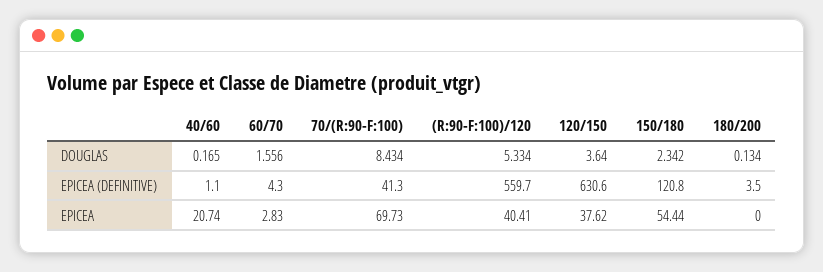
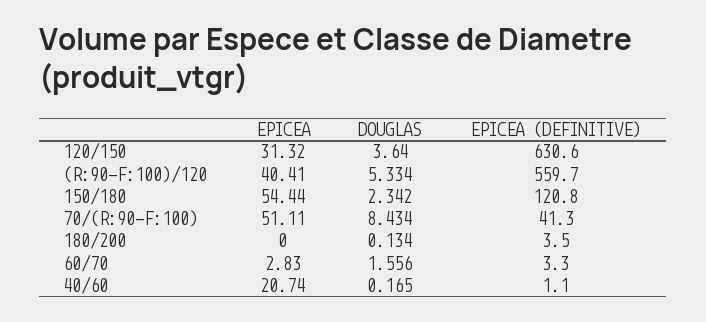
60/70, EPICEA (DEFINITIVE): 4.3 -> 3.3
70/(R:90-F:100), EPICEA: 69.73 -> 51.11
120/150, EPICEA: 37.62 -> 31.32

